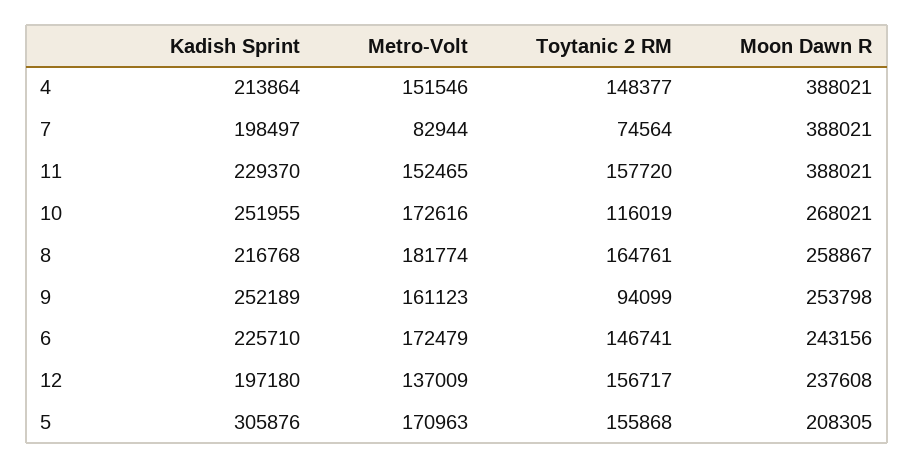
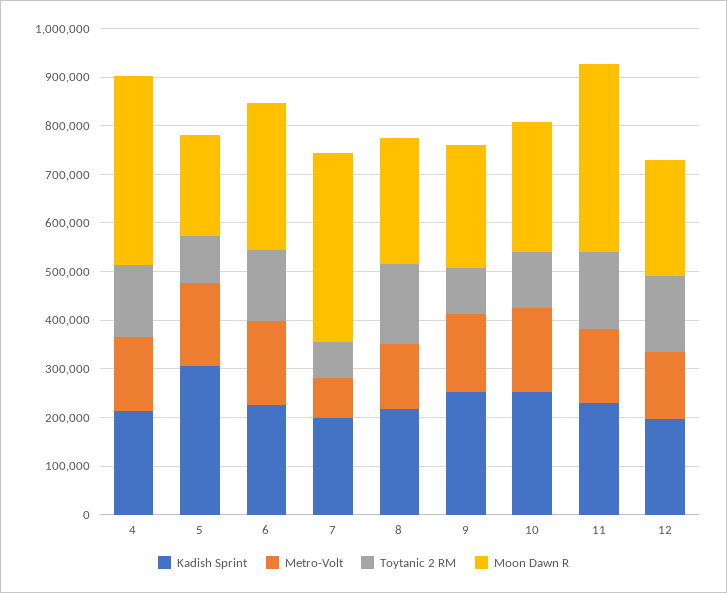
Metro-Volt, 8: 181774 -> 140000
Moon Dawn R, 6: 243156 -> 300000
Toytanic 2 RM, 5: 155868 -> 100000

